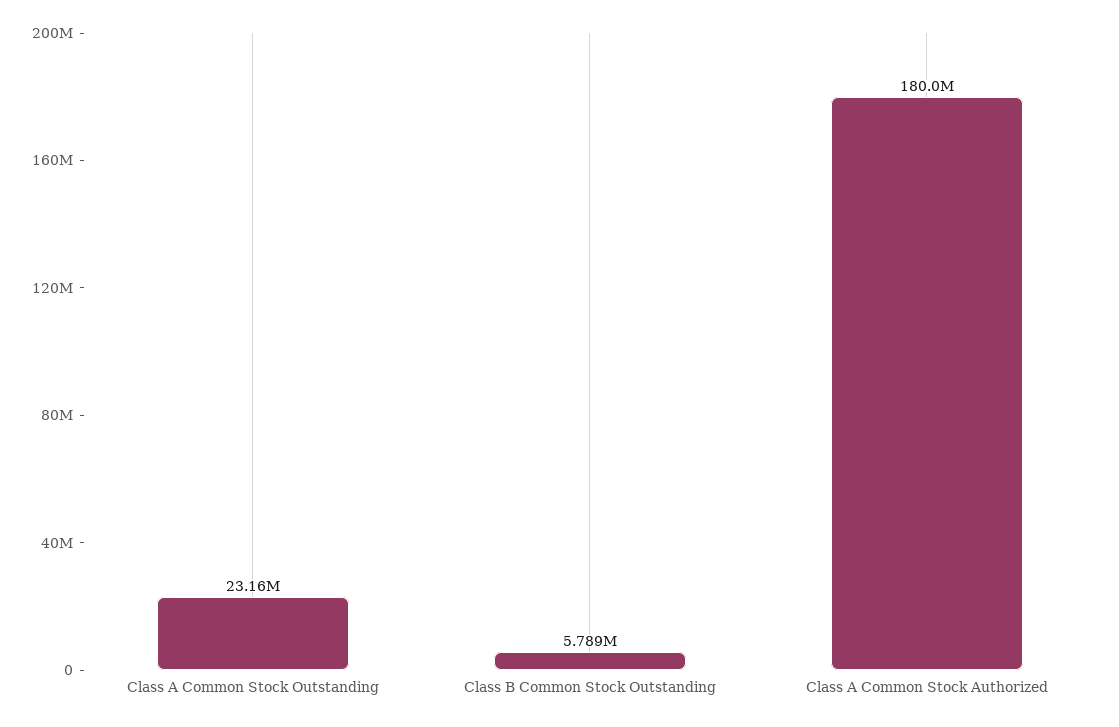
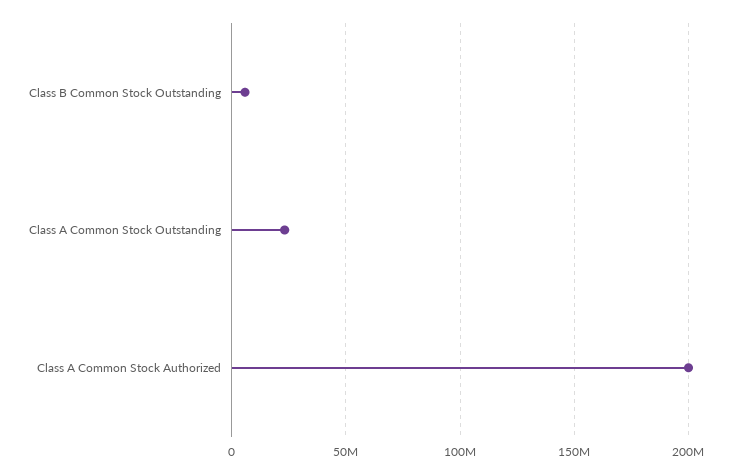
Class A Common Stock Authorized: 180000000 -> 200000000

